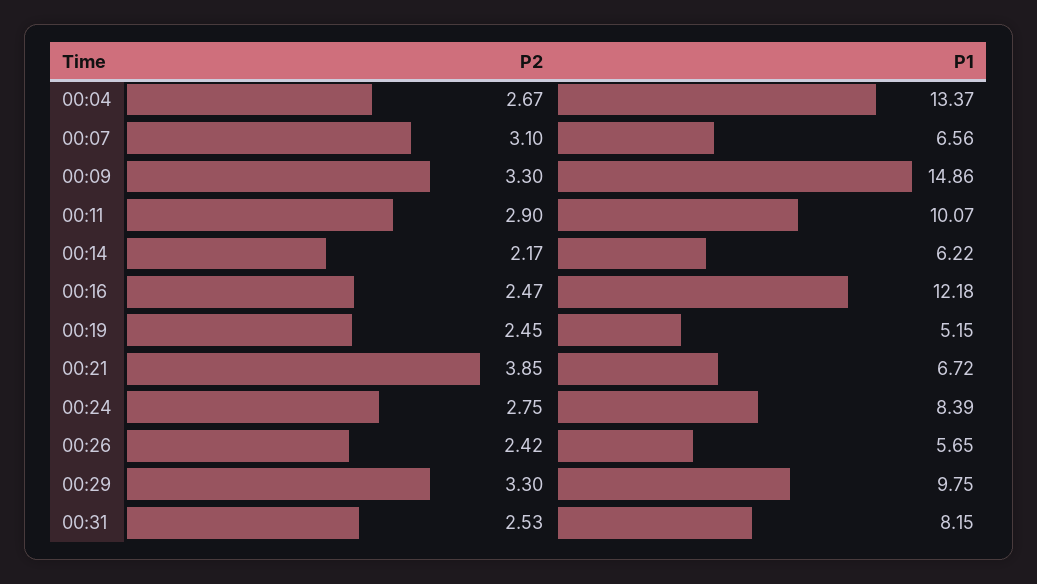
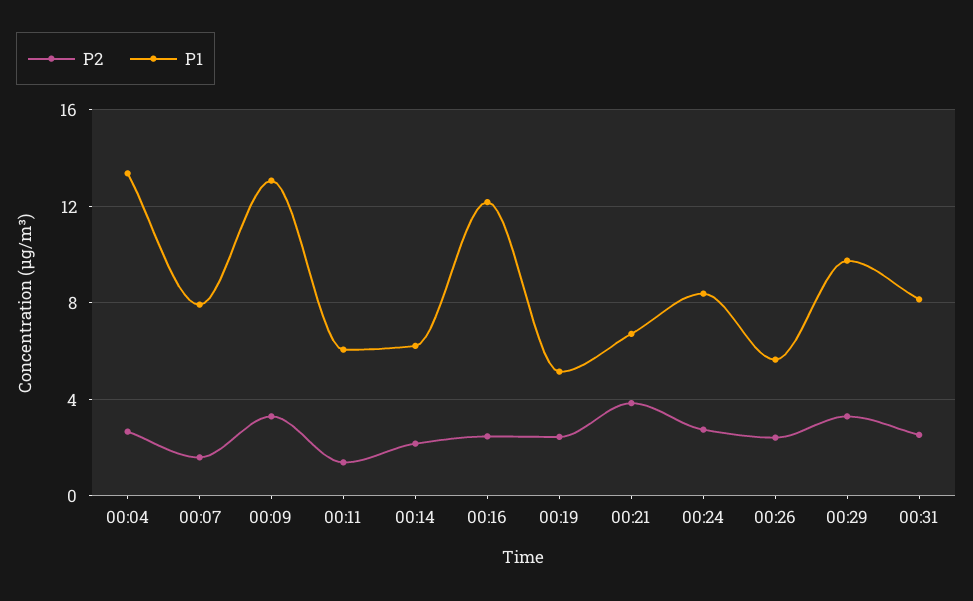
P2, 00:07: 3.1 -> 1.5
P1, 00:07: 6.56 -> 8
P1, 00:09: 14.86 -> 13
P2, 00:11: 2.9 -> 1.5
P1, 00:11: 10.07 -> 6

